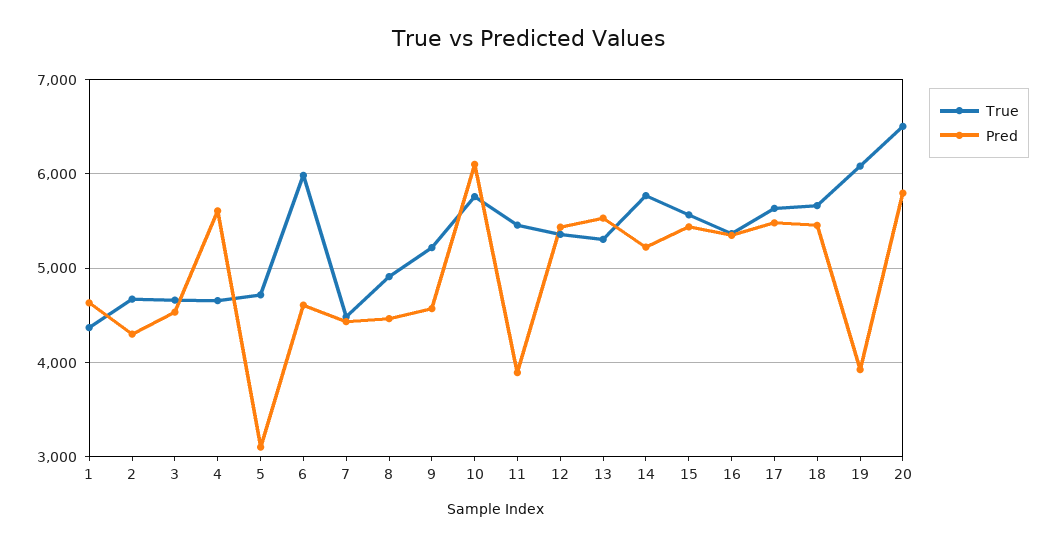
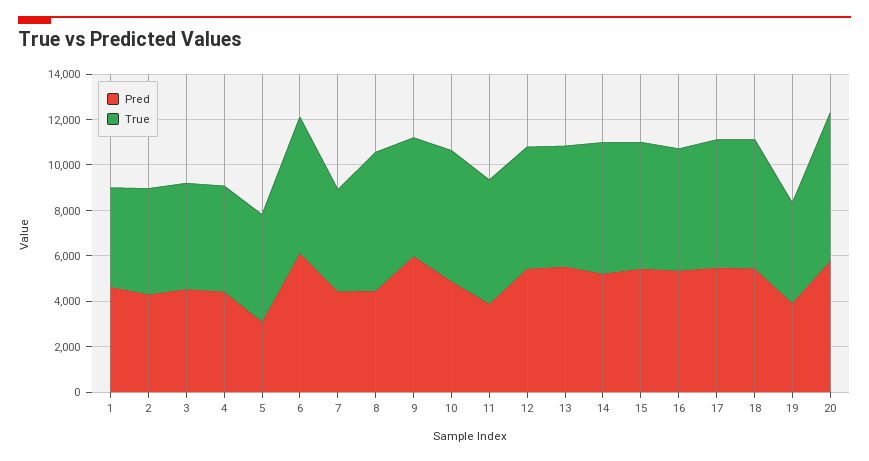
Pred, 4: 5600 -> 4500
Pred, 6: 4600 -> 6000
True, 8: 4900 -> 6000
Pred, 9: 4600 -> 6000
Pred, 10: 6100 -> 5000
True, 19: 6100 -> 4500

